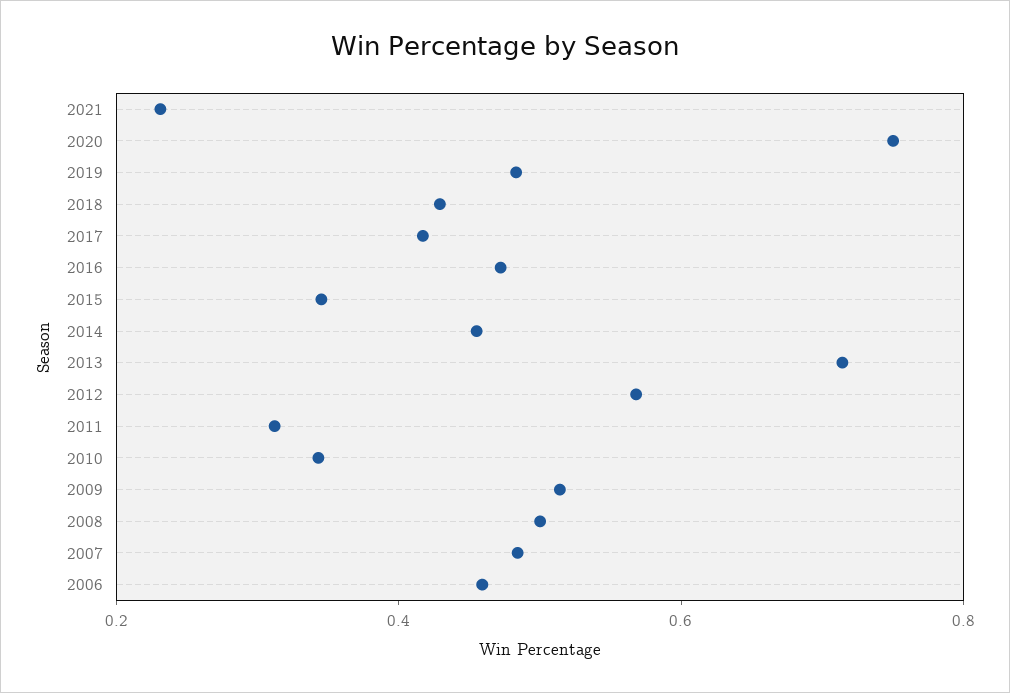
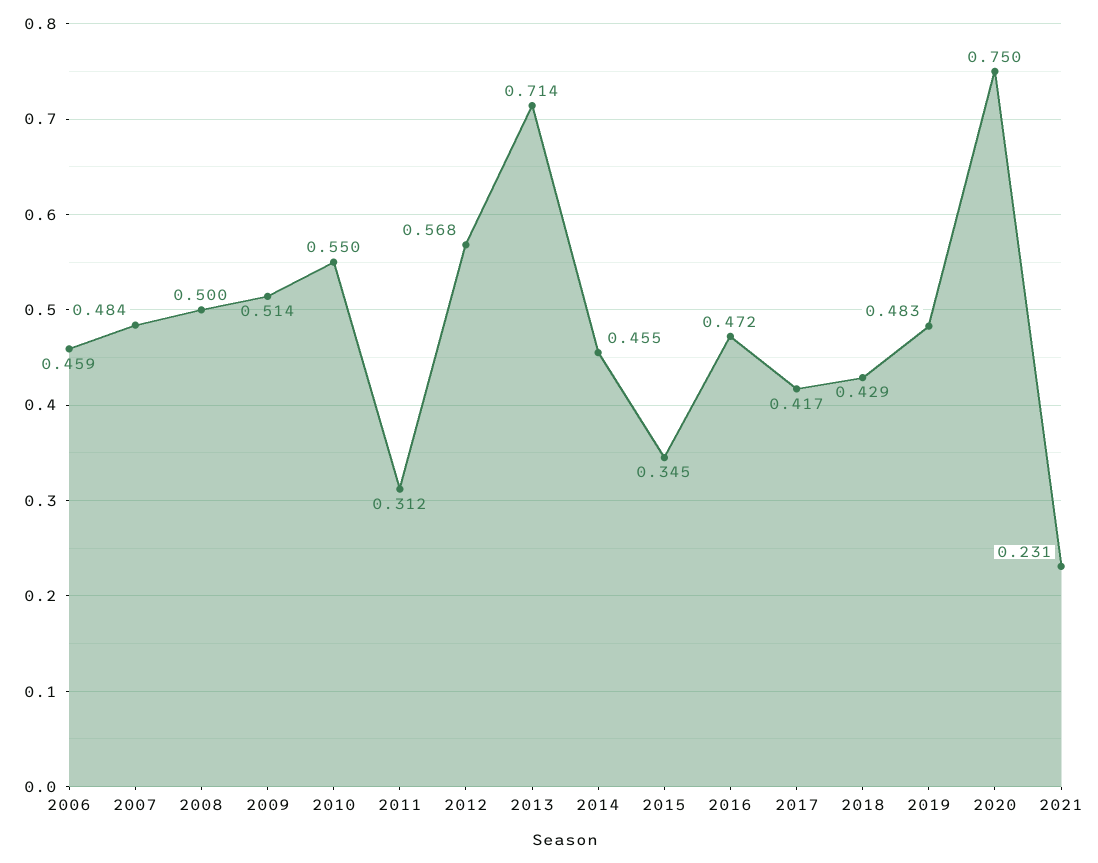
2010: 0.35 -> 0.55

